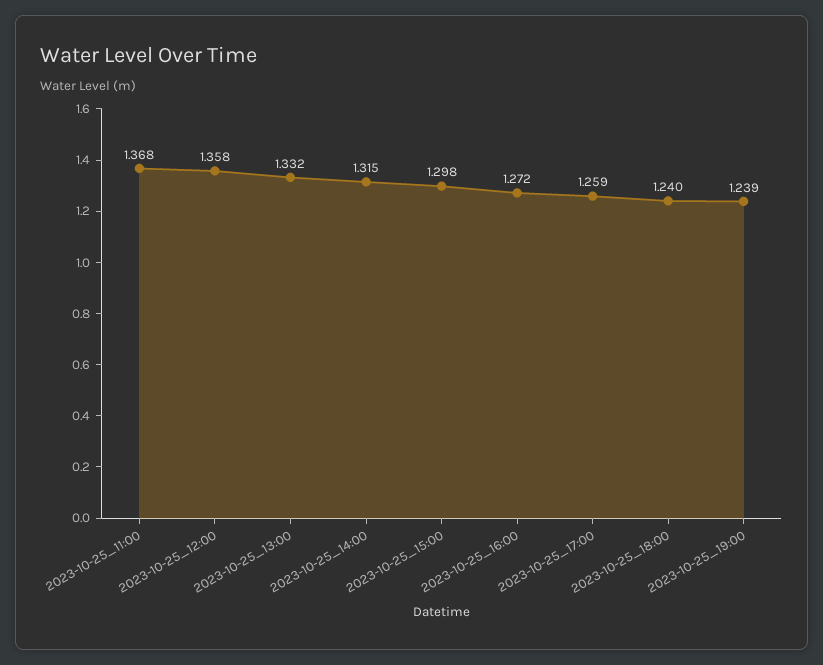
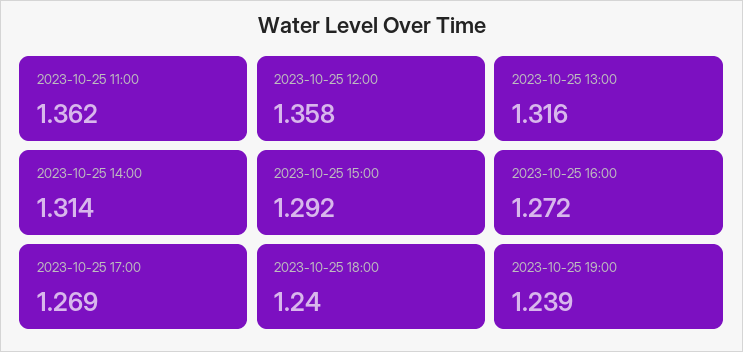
2023-10-25_11:00: 1.368 -> 1.362
2023-10-25_13:00: 1.332 -> 1.316
2023-10-25_14:00: 1.315 -> 1.314
2023-10-25_15:00: 1.298 -> 1.292
2023-10-25_17:00: 1.259 -> 1.269

